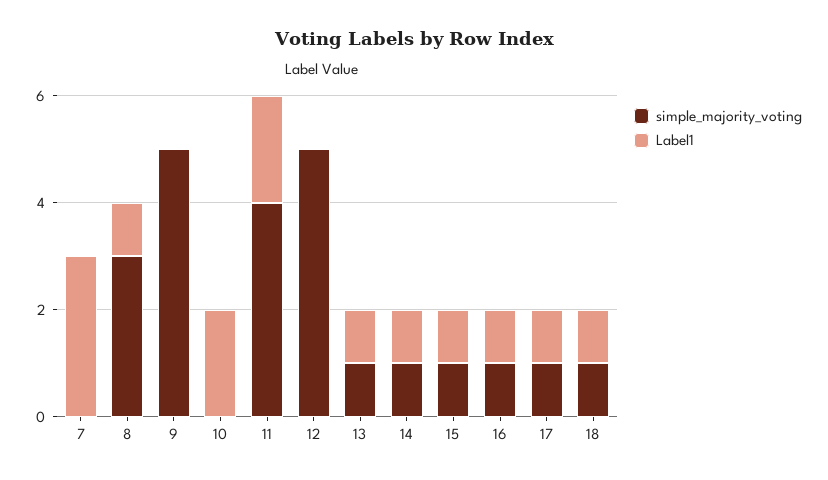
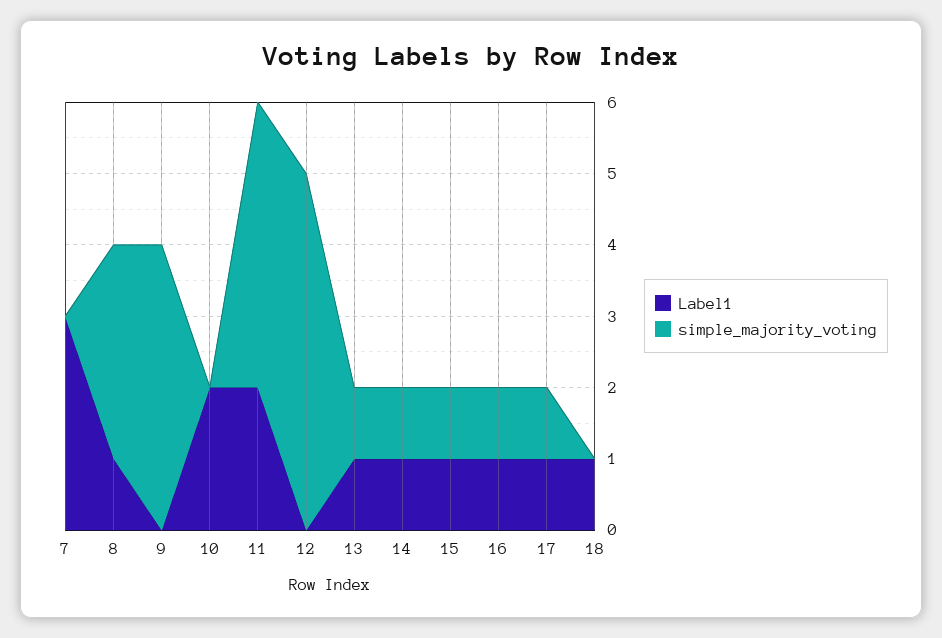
simple_majority_voting, 9: 5 -> 4
simple_majority_voting, 18: 1 -> 0

